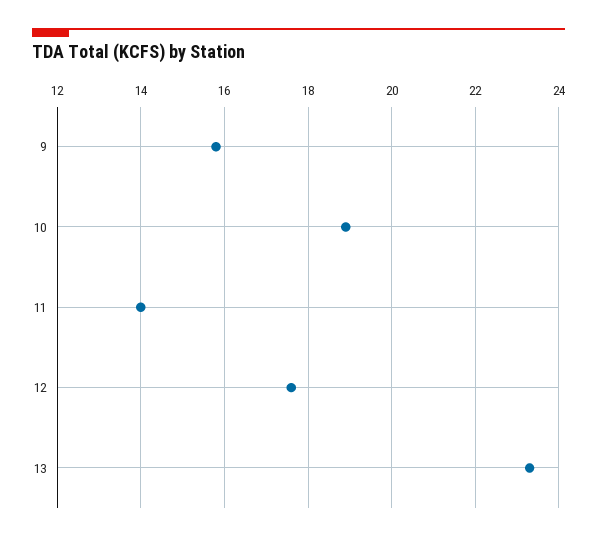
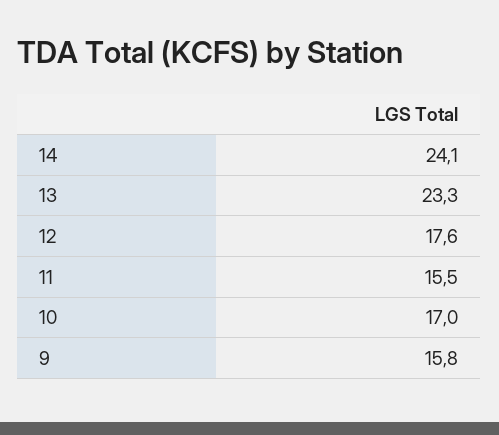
10: 19 -> 17
11: 14 -> 15.5
14: none -> 24.1

